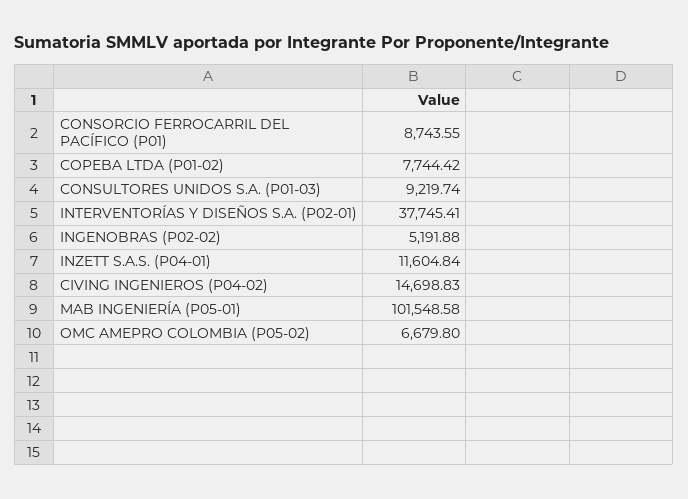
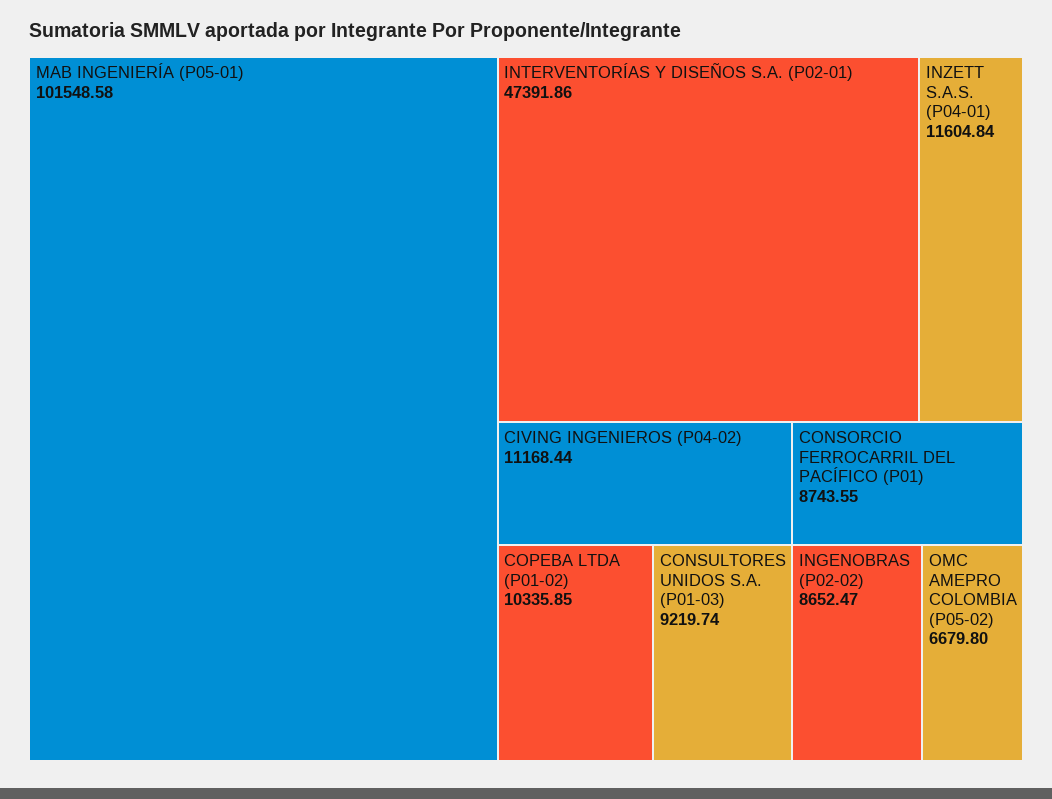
COPEBA LTDA (P01-02): 7744.42 -> 10335.85
INTERVENTORÍAS Y DISEÑOS S.A. (P02-01): 37745.41 -> 47391.86
INGENOBRAS (P02-02): 5191.88 -> 8652.47
CIVING INGENIEROS (P04-02): 14698.83 -> 11168.44

